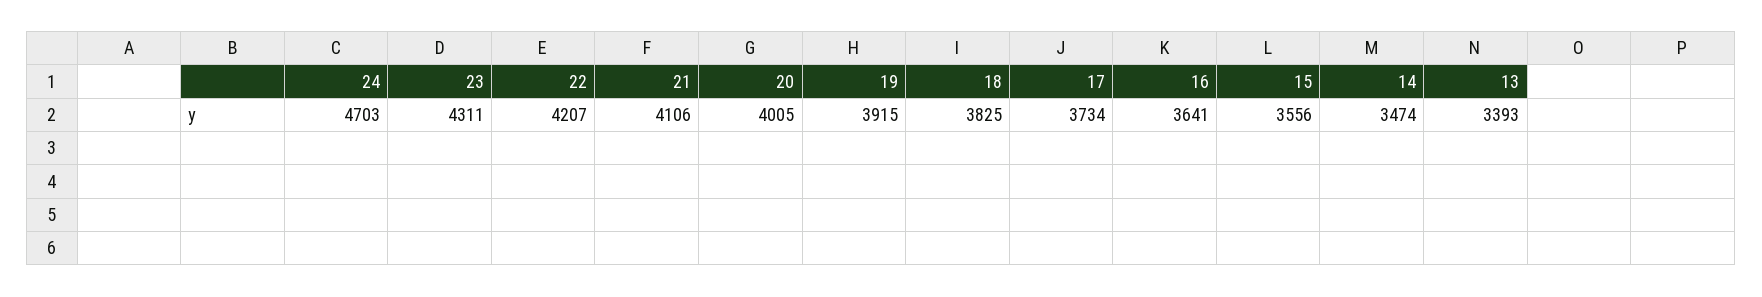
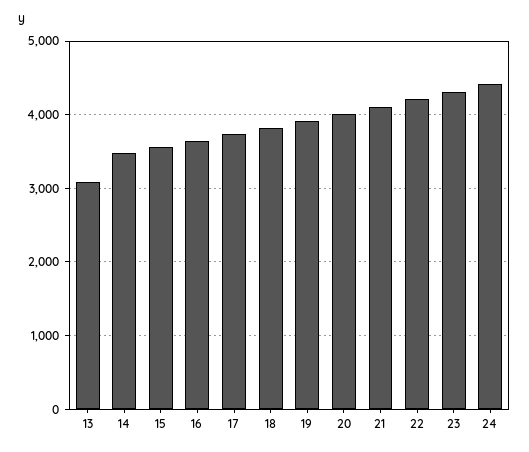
24: 4703 -> 4400
13: 3393 -> 3100

